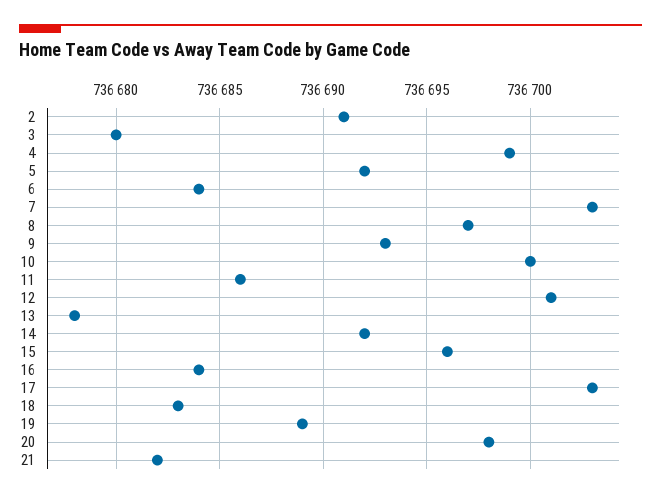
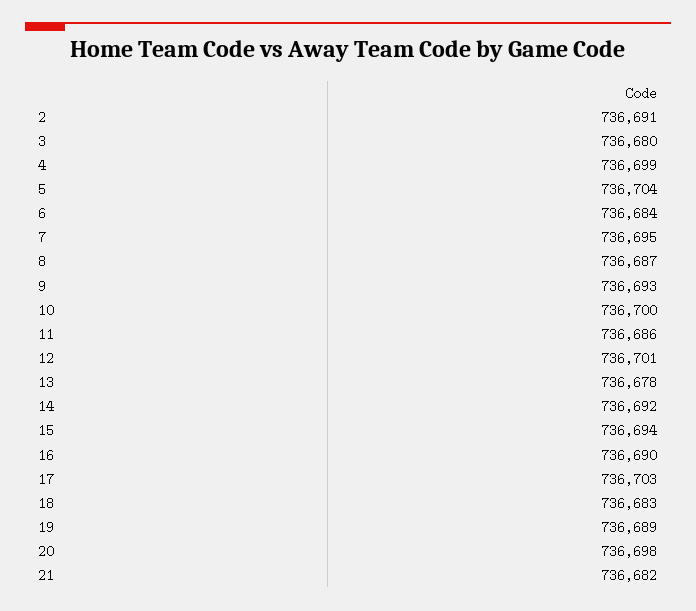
5: 736692 -> 736704
7: 736703 -> 736695
8: 736697 -> 736687
15: 736696 -> 736694
16: 736684 -> 736690

